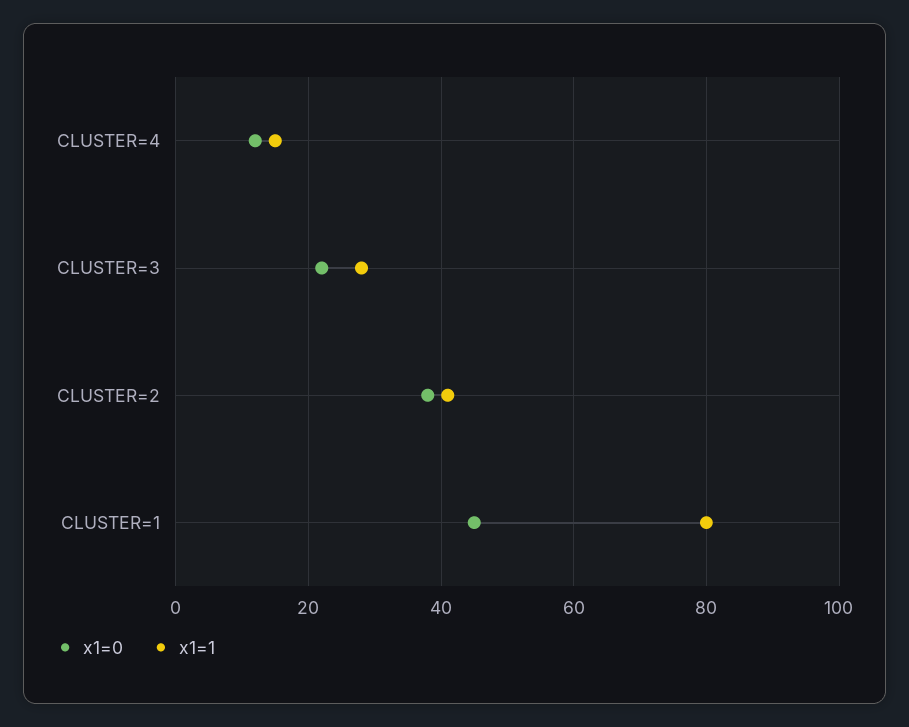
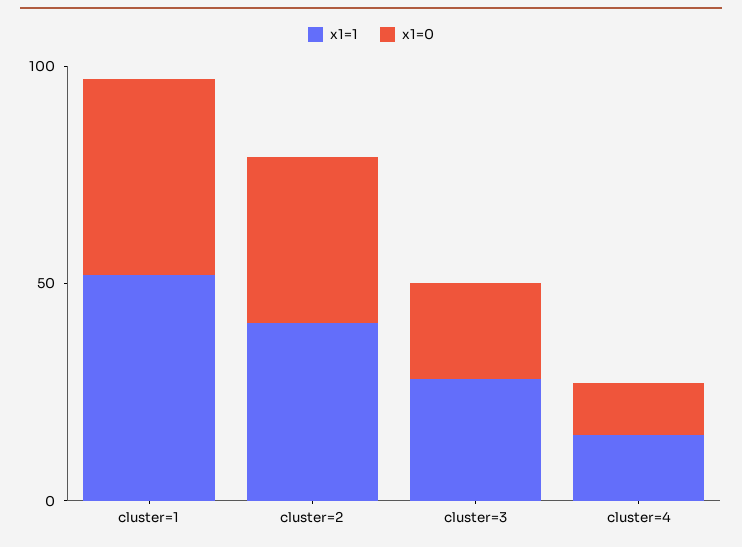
x1=1, CLUSTER=1: 80 -> 50

